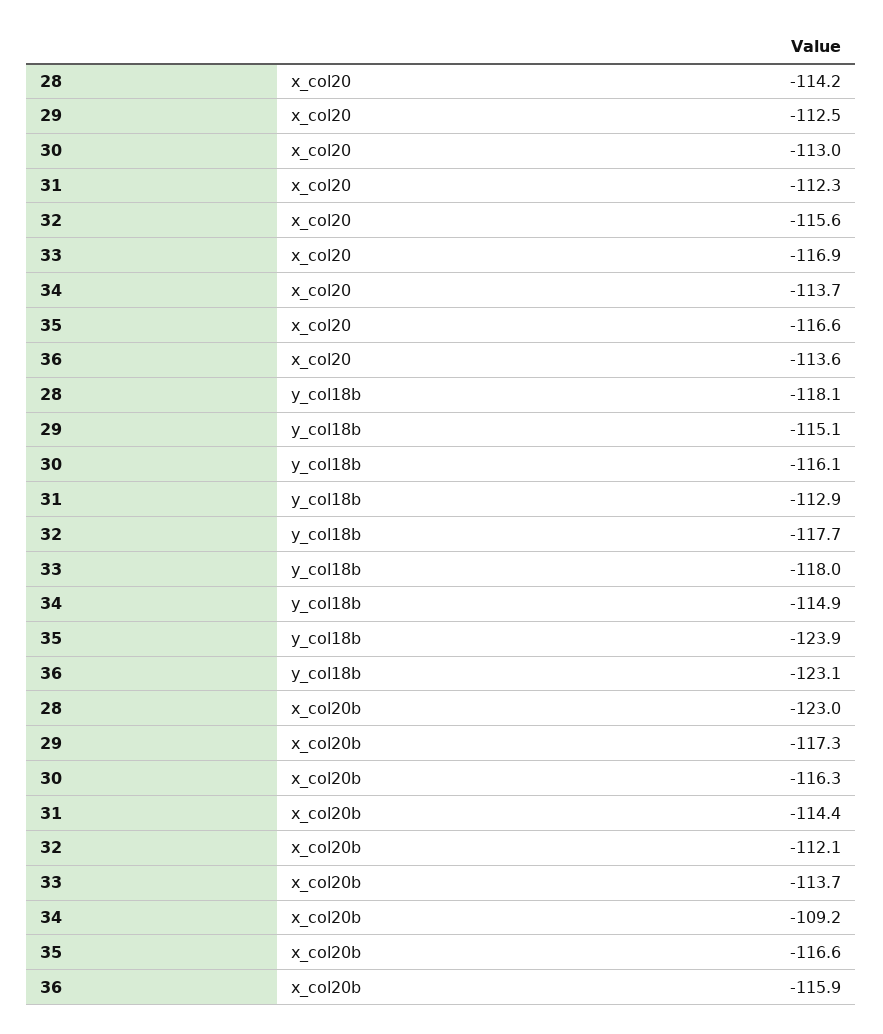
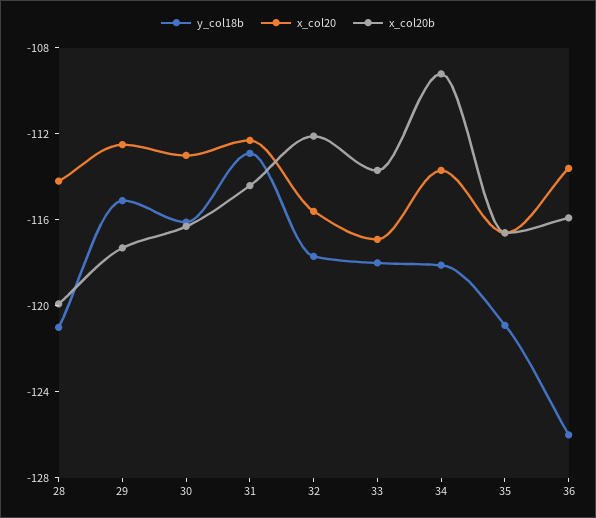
y_col18b, 28: -118.1 -> -121
y_col18b, 34: -114.9 -> -118
y_col18b, 35: -123.9 -> -121
y_col18b, 36: -123.1 -> -126
x_col20b, 28: -123 -> -120

